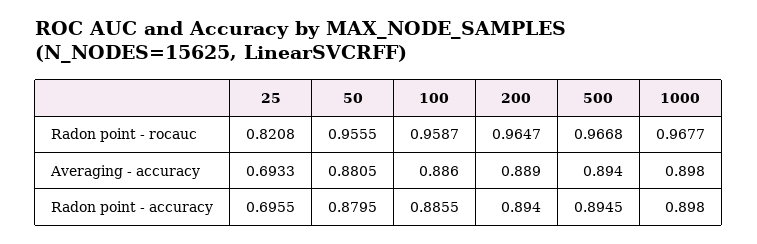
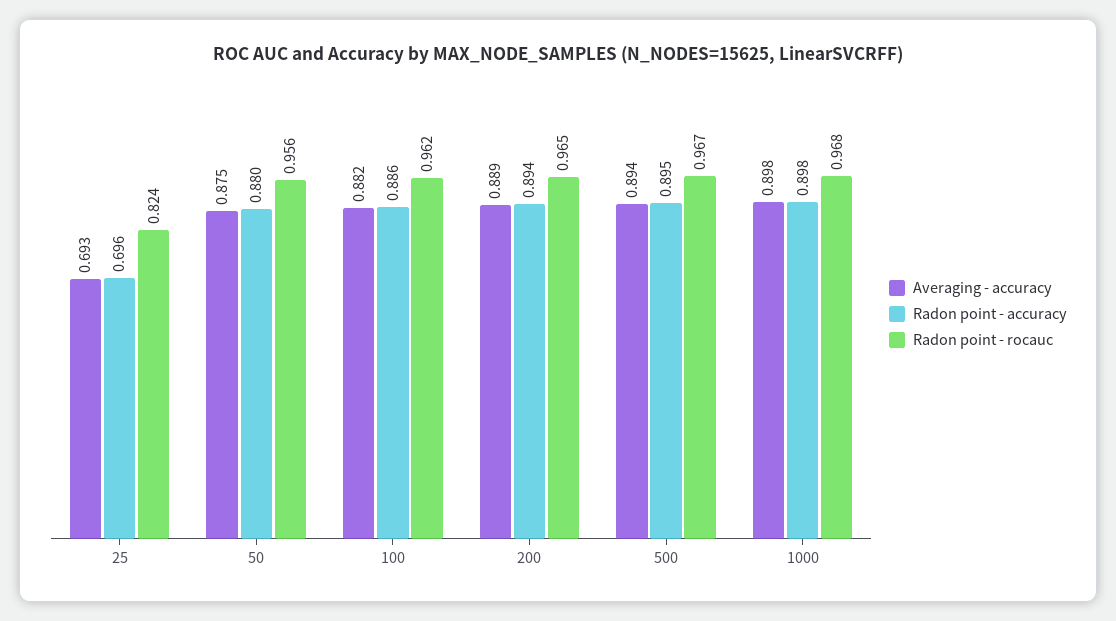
Radon point - rocauc, 25: 0.8208 -> 0.824
Radon point - rocauc, 100: 0.9587 -> 0.962
Averaging - accuracy, 50: 0.8805 -> 0.875
Averaging - accuracy, 100: 0.886 -> 0.882

